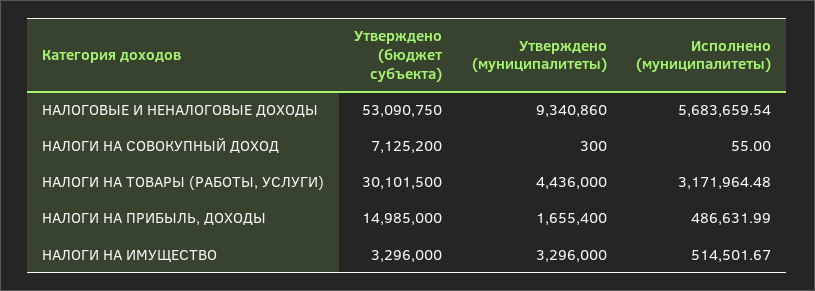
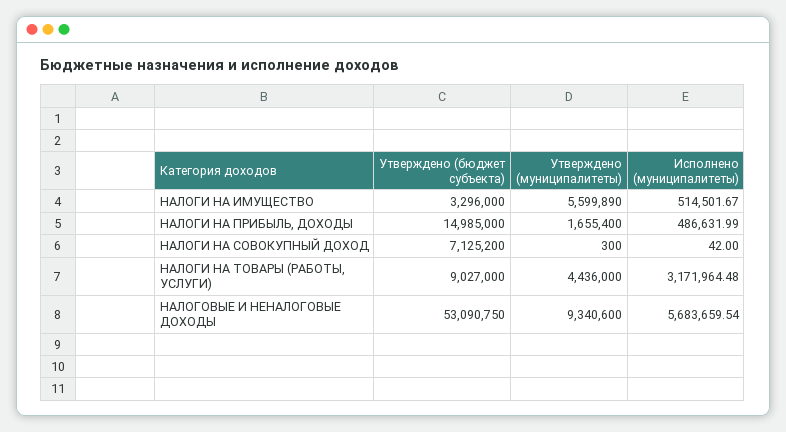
Утверждено (муниципалитеты), НАЛОГОВЫЕ И НЕНАЛОГОВЫЕ ДОХОДЫ: 9340860 -> 9340600
Исполнено (муниципалитеты), НАЛОГИ НА СОВОКУПНЫЙ ДОХОД: 55 -> 42
Утверждено (бюджет субъекта), НАЛОГИ НА ТОВАРЫ (РАБОТЫ, УСЛУГИ): 30101500 -> 9027000
Утверждено (муниципалитеты), НАЛОГИ НА ИМУЩЕСТВО: 3296000 -> 5599890

